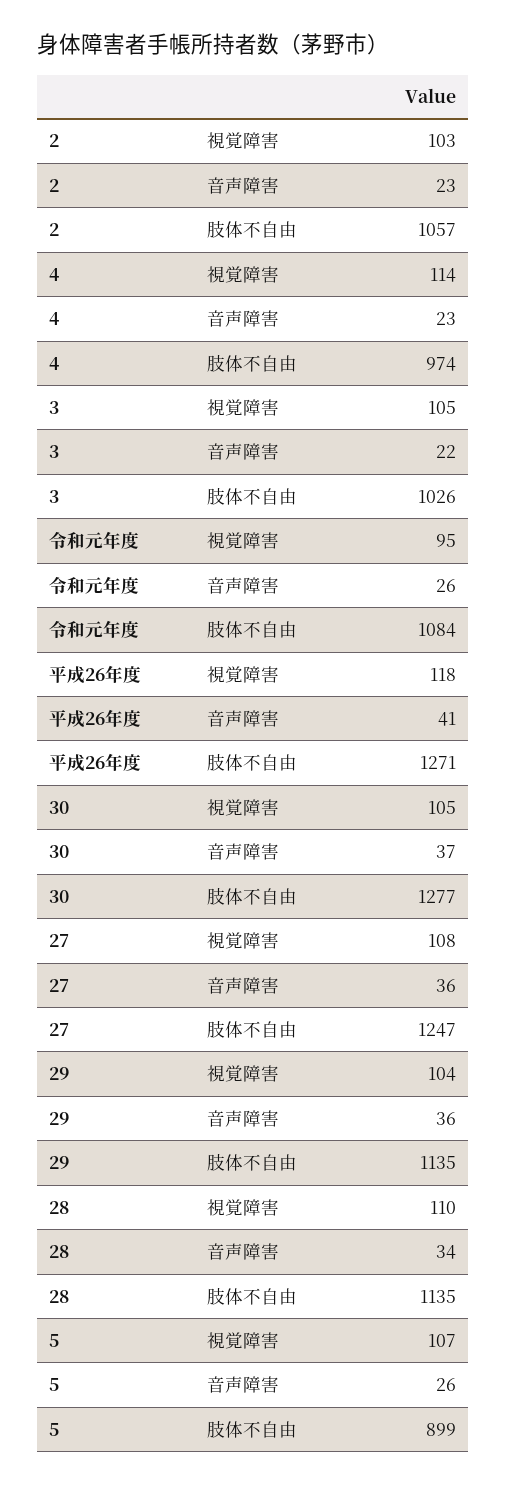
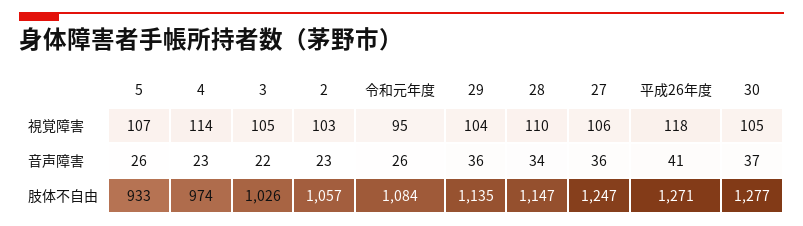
27, 視覚障害: 108 -> 106
28, 肢体不自由: 1135 -> 1147
5, 肢体不自由: 899 -> 933

